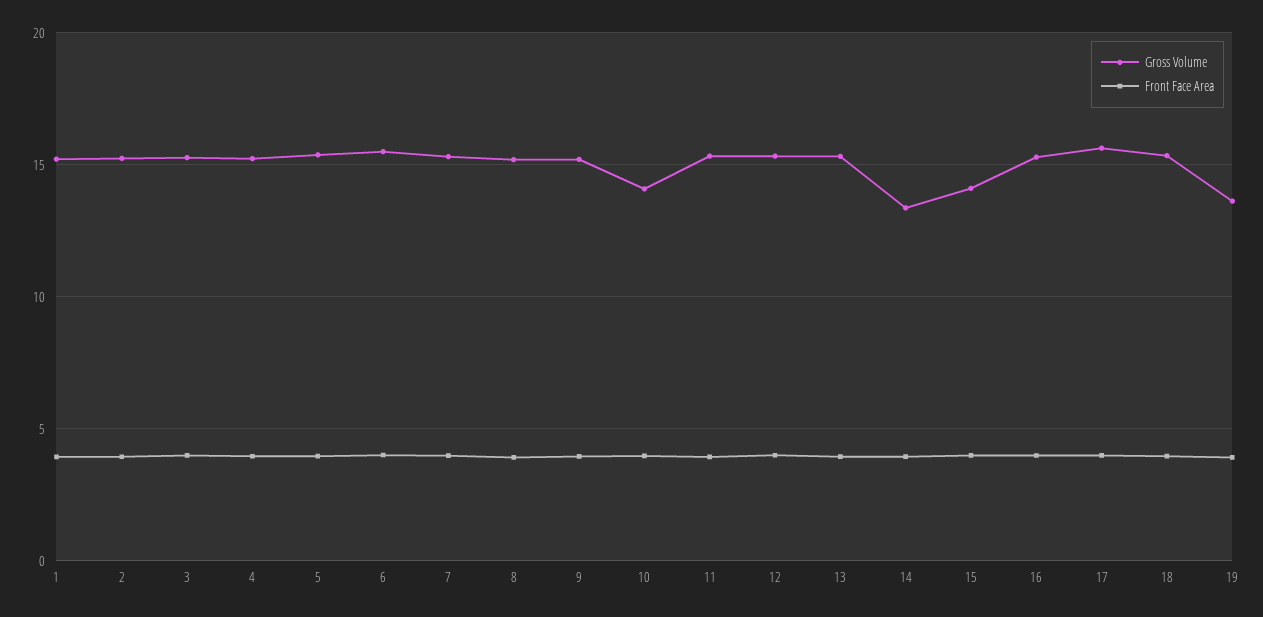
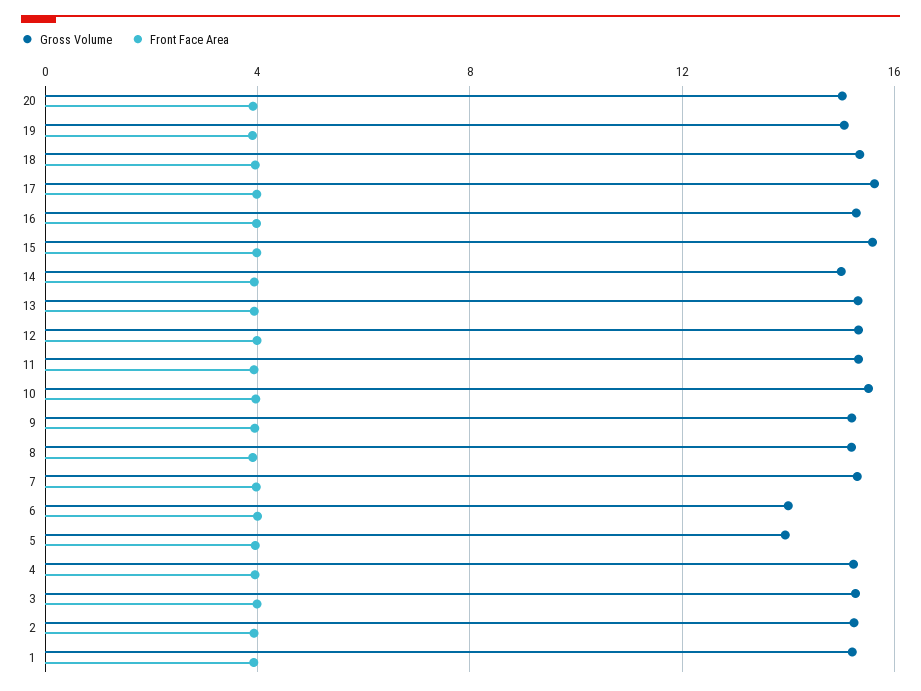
Gross Volume, 5: 15.5 -> 14
Gross Volume, 6: 15.5 -> 14
Gross Volume, 10: 14 -> 15.5
Gross Volume, 14: 13.5 -> 15
Gross Volume, 15: 14 -> 15.5
Gross Volume, 19: 13.5 -> 15
Gross Volume, 20: none -> 15
Front Face Area, 20: none -> 4

